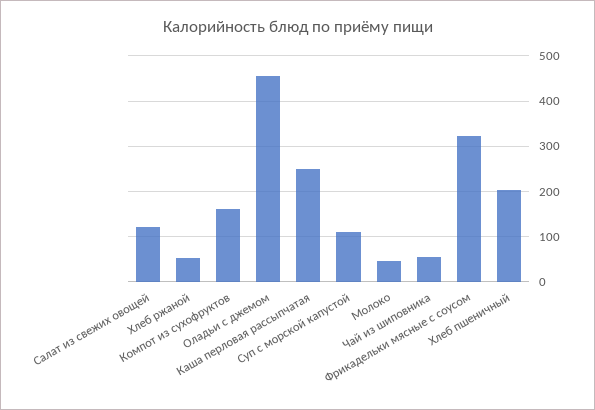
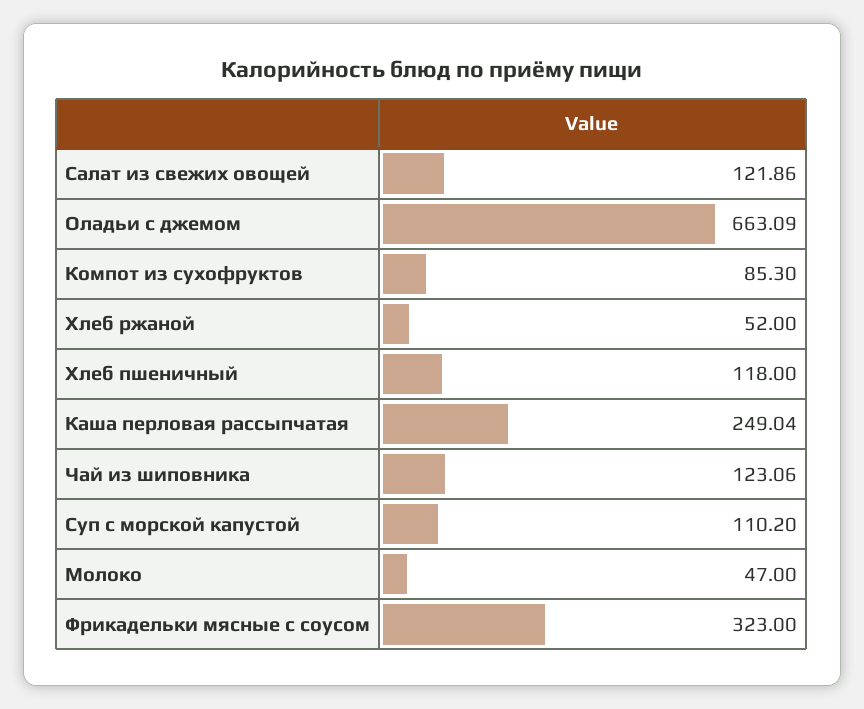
Компот из сухофруктов: 160 -> 85.3
Оладьи с джемом: 460 -> 663.09
Чай из шиповника: 60 -> 123.06
Хлеб пшеничный: 200 -> 118

